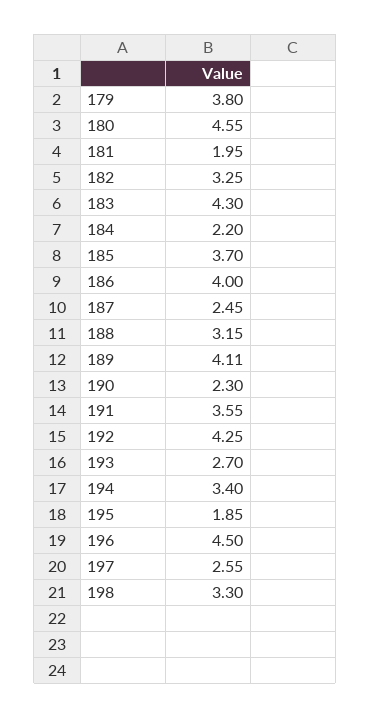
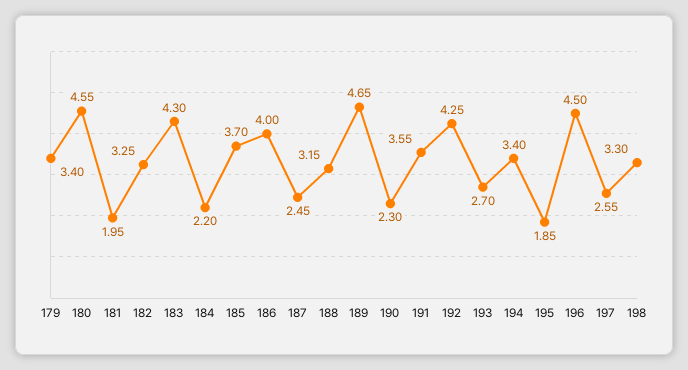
179: 3.8 -> 3.4
189: 4.11 -> 4.65

